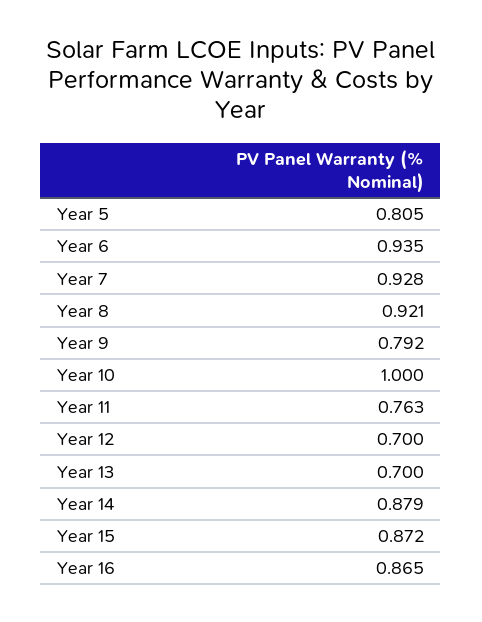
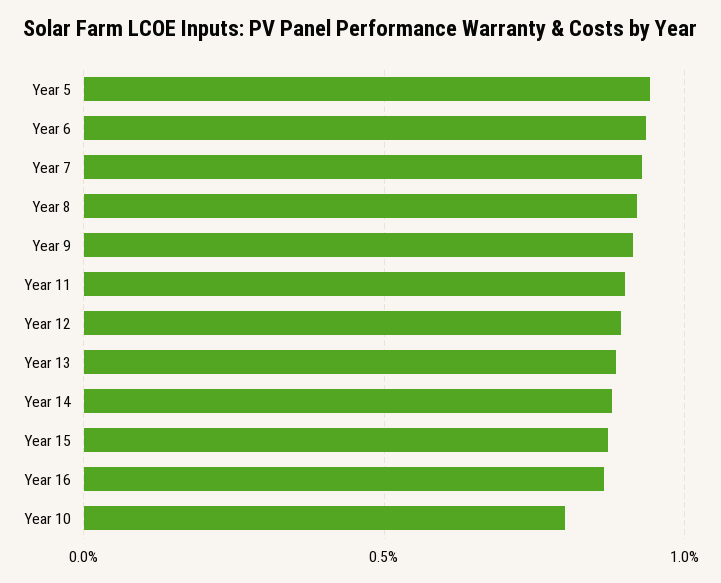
Year 5: 0.805 -> 0.95
Year 9: 0.792 -> 0.9
Year 10: 1 -> 0.8
Year 11: 0.763 -> 0.9
Year 12: 0.7 -> 0.9
Year 13: 0.7 -> 0.9

